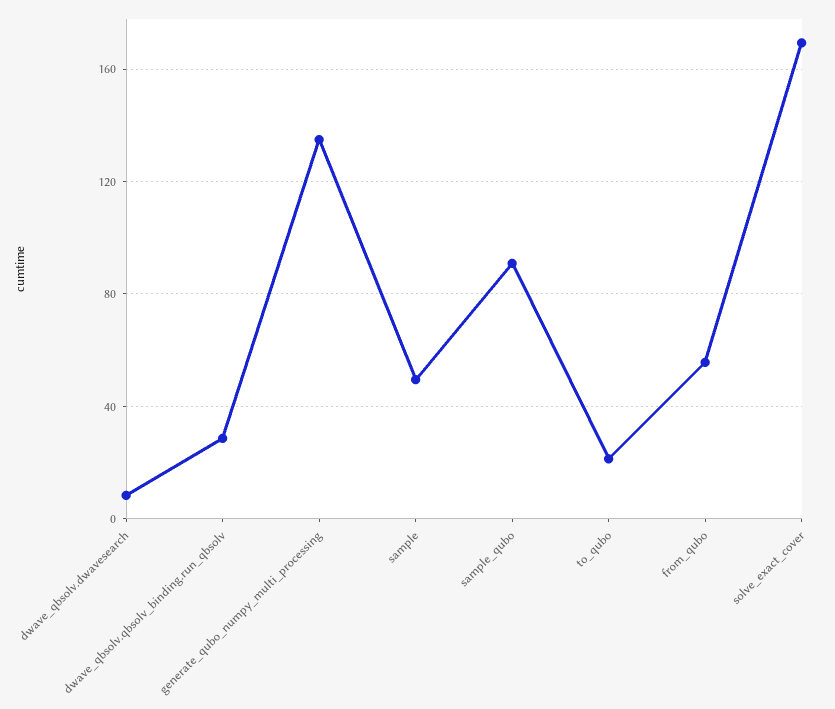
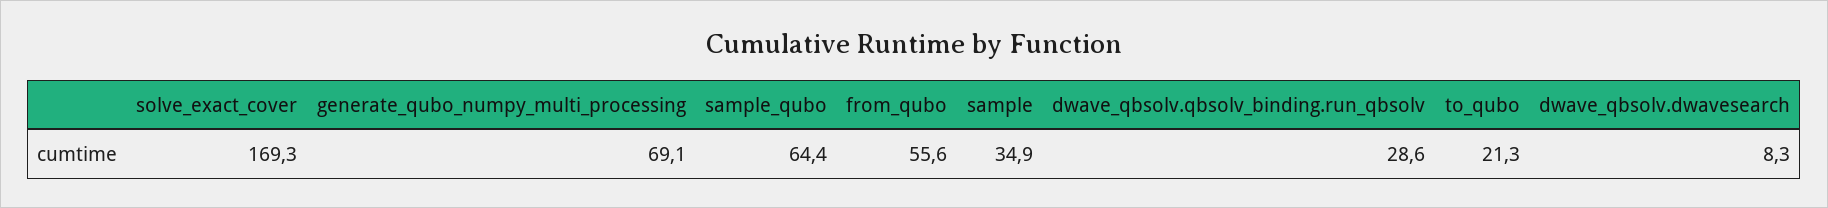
generate_qubo_numpy_multi_processing: 135 -> 69.1
sample: 50 -> 34.9
sample_qubo: 90 -> 64.4

